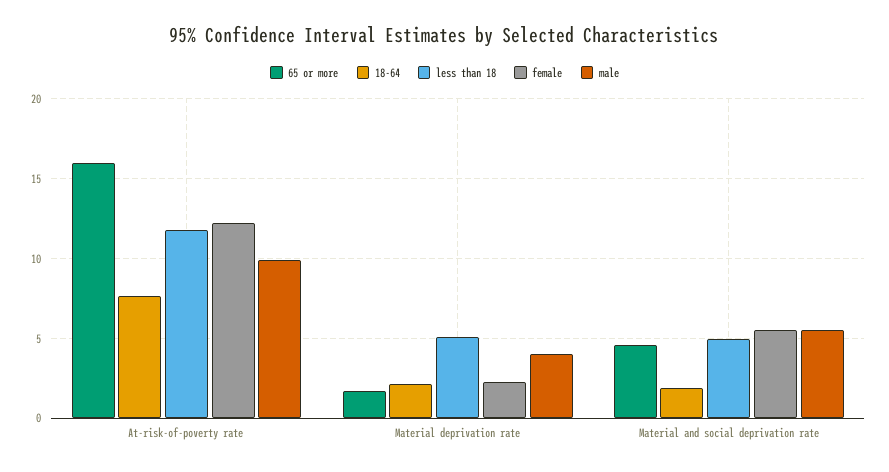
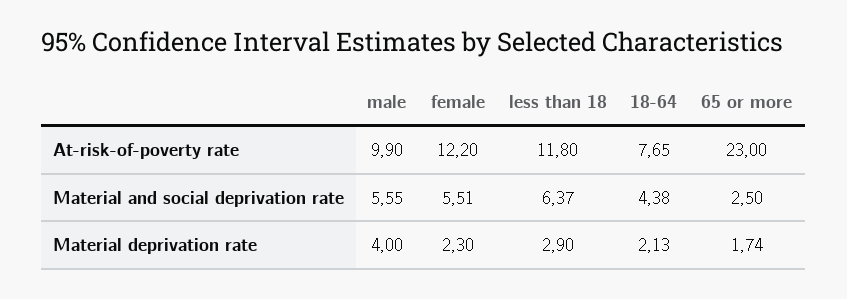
65 or more, At-risk-of-poverty rate: 16 -> 23
less than 18, Material deprivation rate: 5 -> 2.9
65 or more, Material and social deprivation rate: 4.5 -> 2.5
18-64, Material and social deprivation rate: 2 -> 4.38
less than 18, Material and social deprivation rate: 5 -> 6.37

